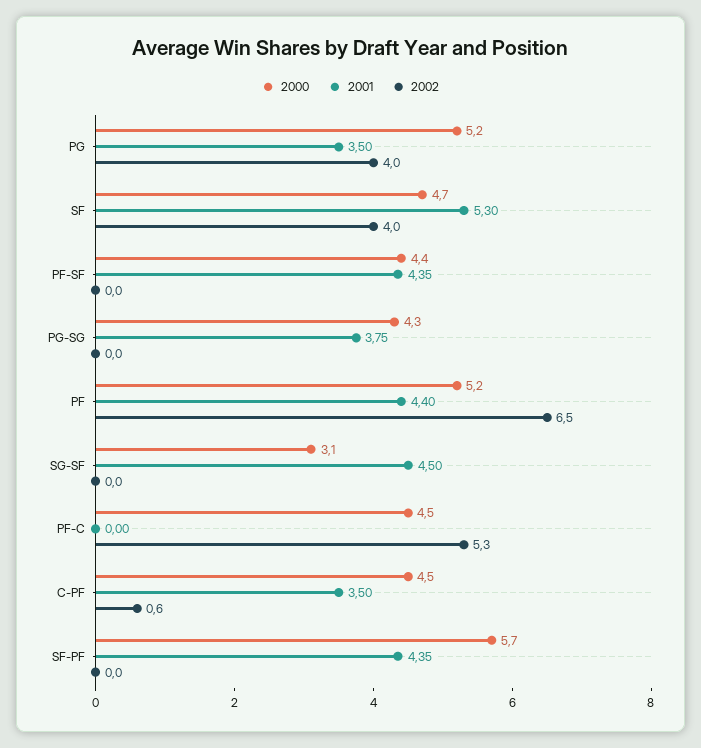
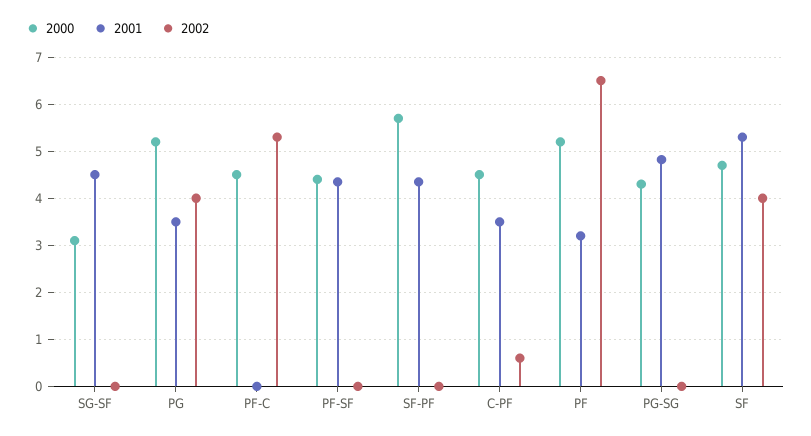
2001, PG-SG: 3.75 -> 4.8
2001, PF: 4.4 -> 3.2

